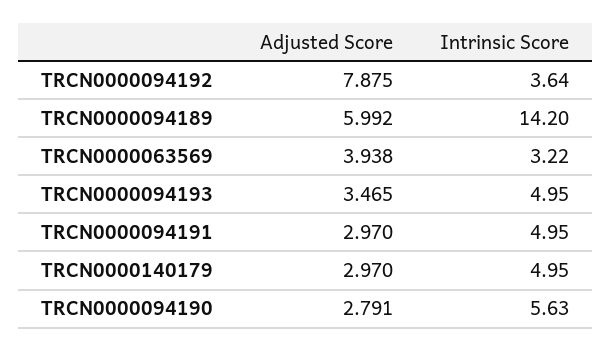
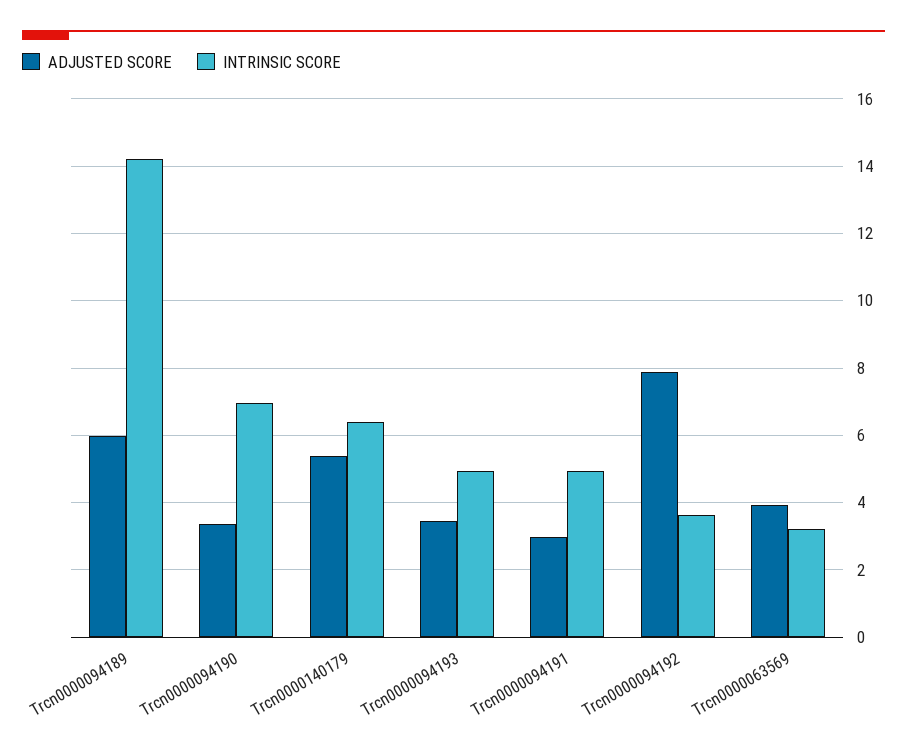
Adjusted Score, TRCN0000140179: 2.97 -> 5.4
Intrinsic Score, TRCN0000140179: 4.95 -> 6.4
Adjusted Score, TRCN0000094190: 2.791 -> 3.4
Intrinsic Score, TRCN0000094190: 5.63 -> 7

